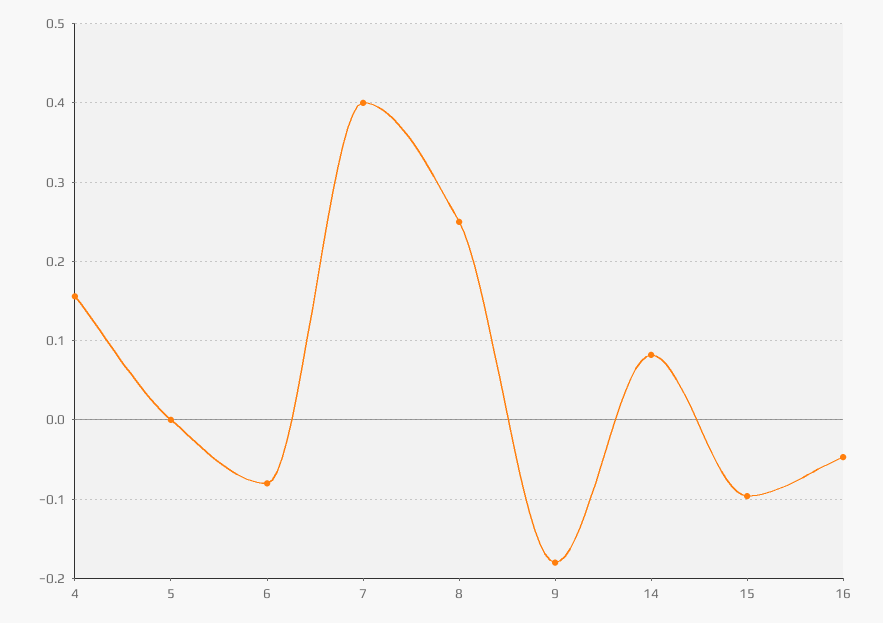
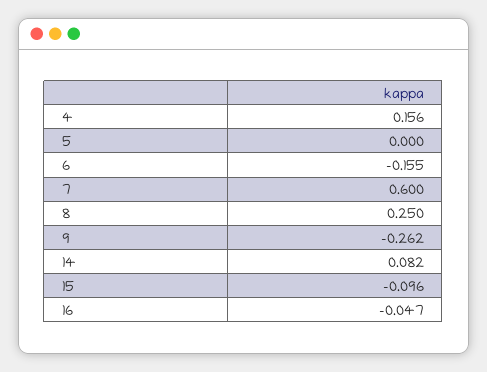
6: -0.08 -> -0.155
7: 0.4 -> 0.6
9: -0.18 -> -0.262

